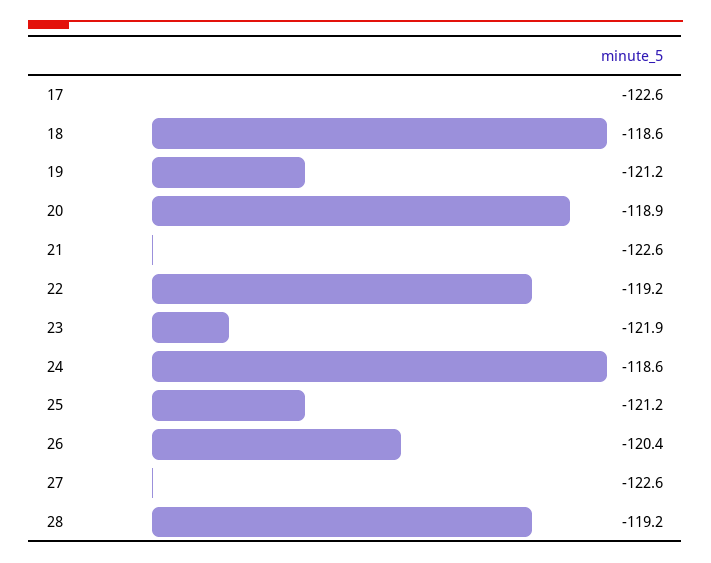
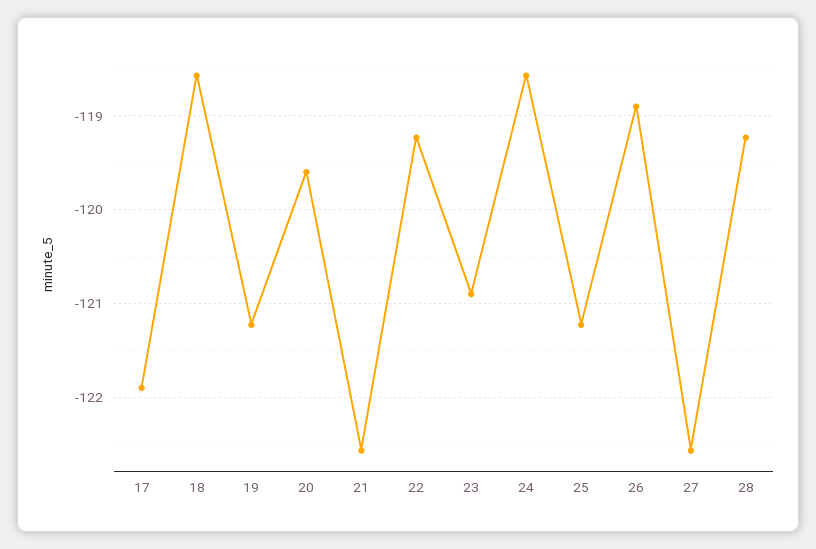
17: -122.6 -> -121.9
20: -118.9 -> -119.6
23: -121.9 -> -120.9
26: -120.4 -> -118.9

